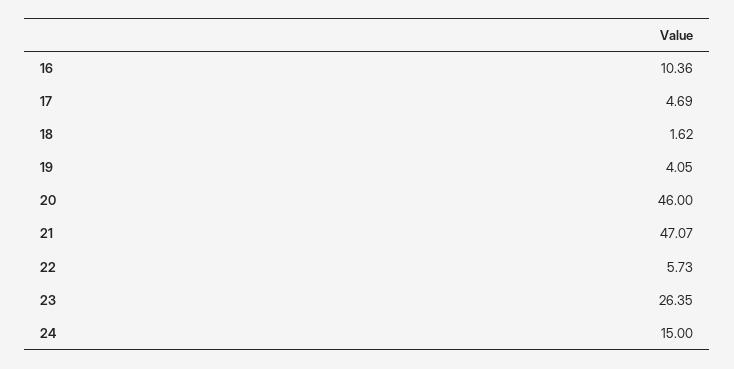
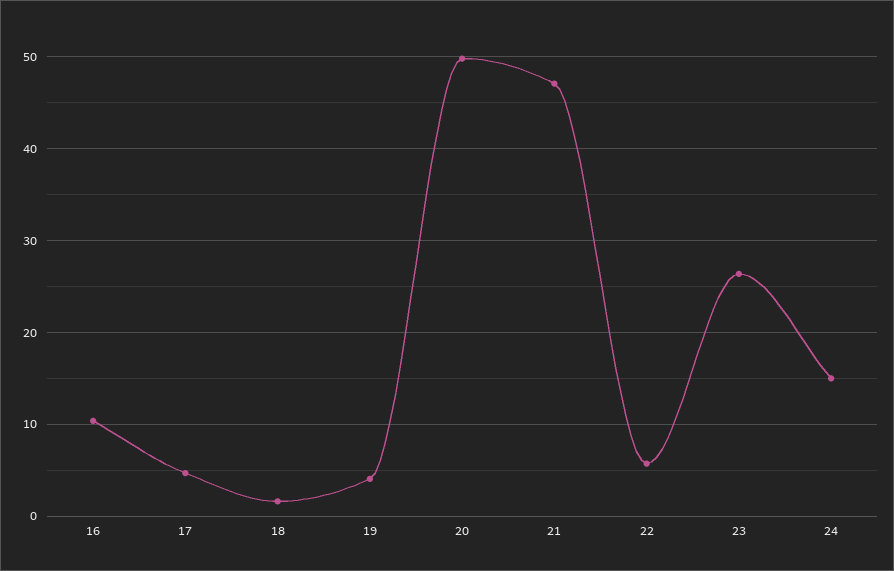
20: 46 -> 50

